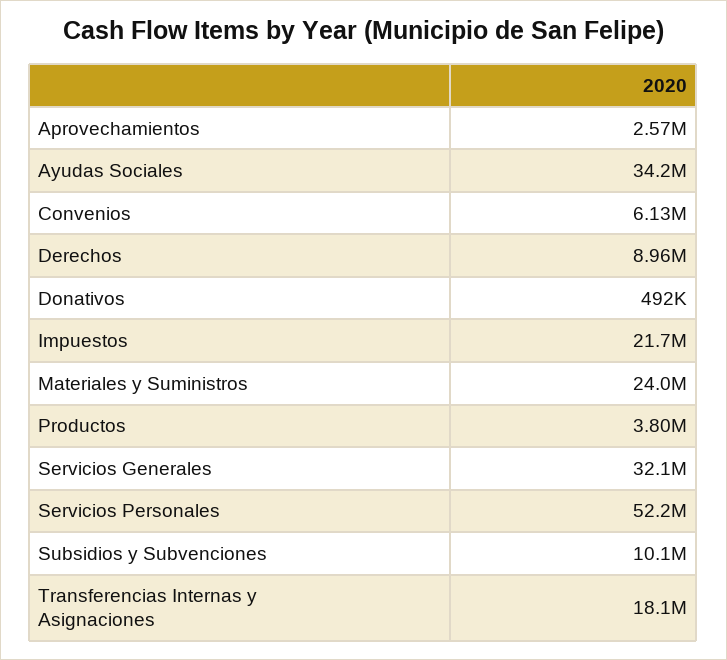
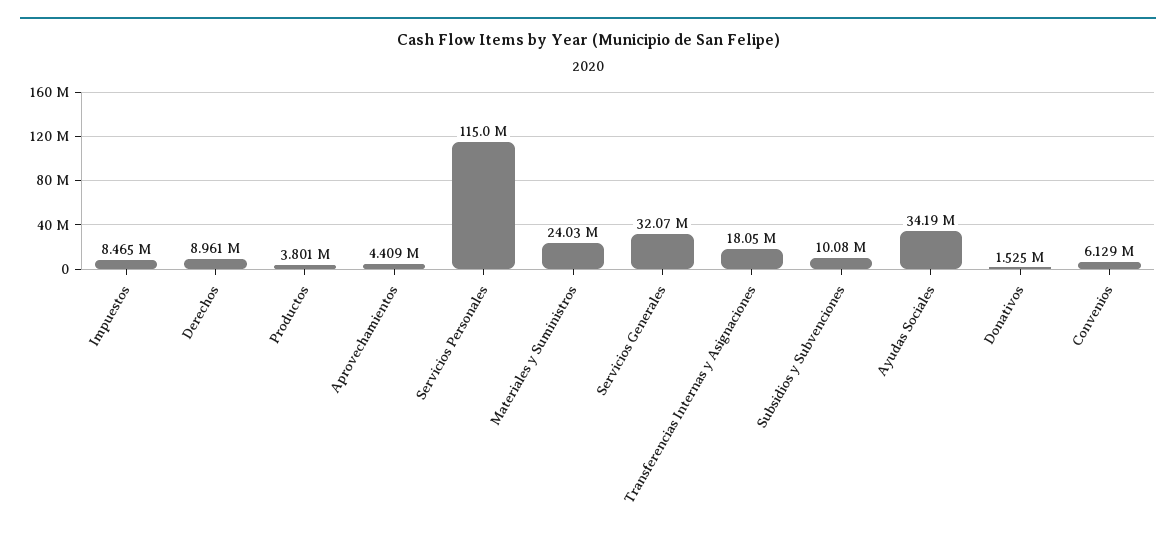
Aprovechamientos: 2570000 -> 4409000
Donativos: 492000 -> 1525000
Impuestos: 21700000 -> 8465000
Servicios Personales: 52200000 -> 115000000

